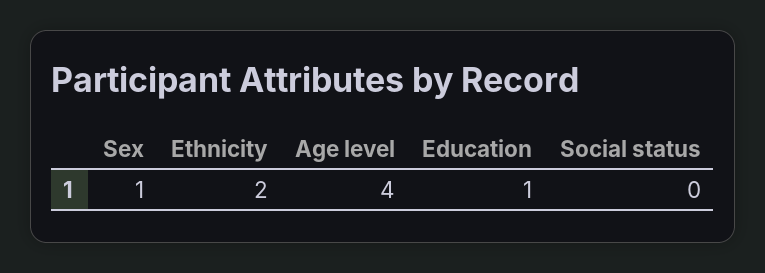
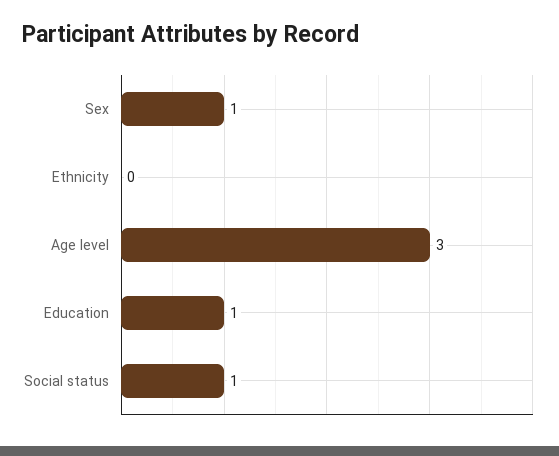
Ethnicity: 2 -> 0
Age level: 4 -> 3
Social status: 0 -> 1

